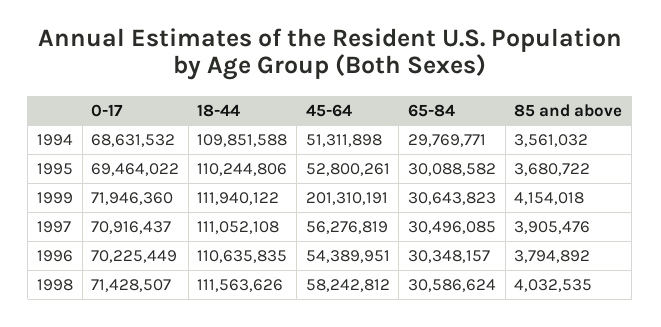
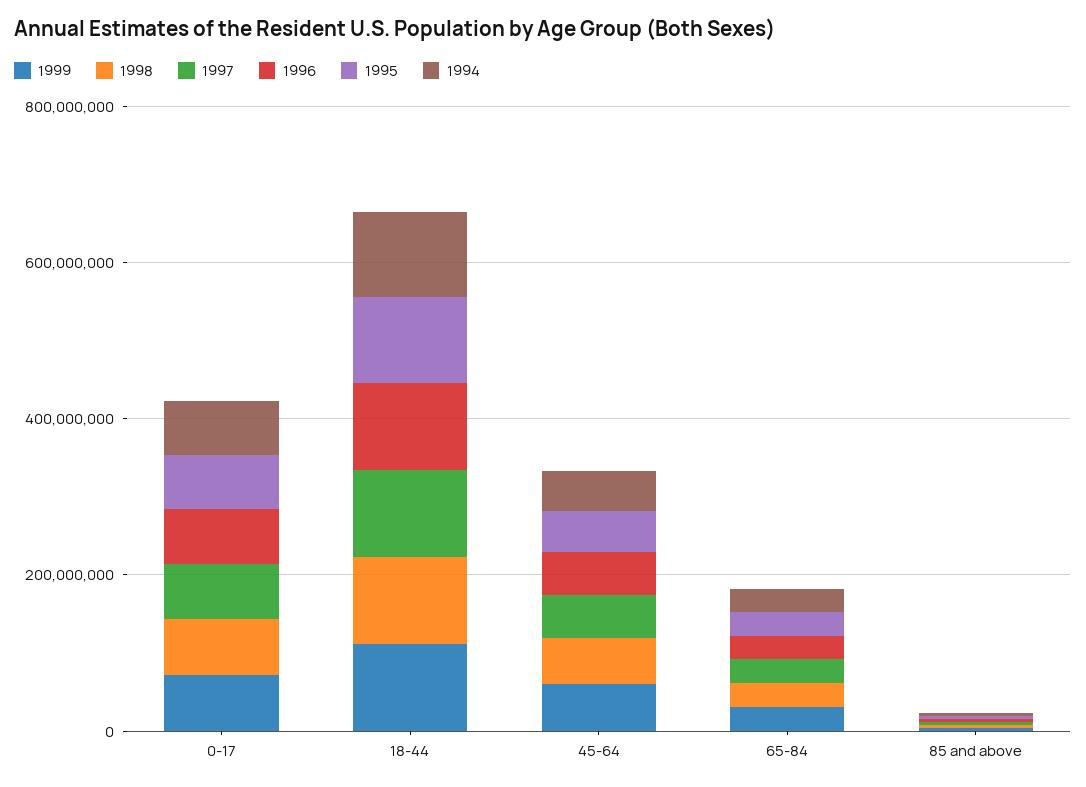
1999, 45-64: 201310191 -> 50000000

